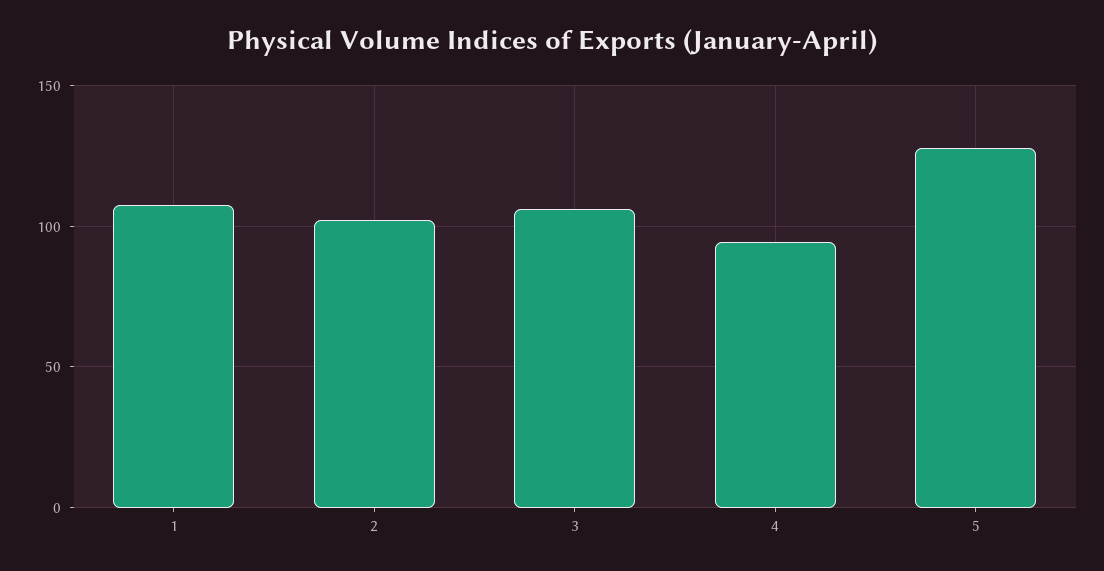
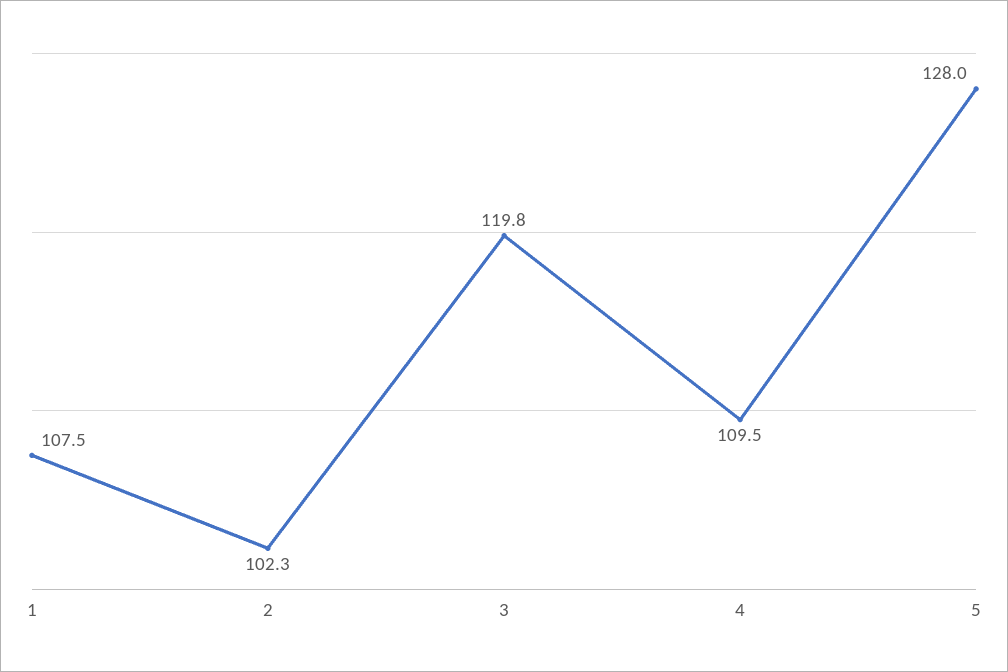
3: 105 -> 119.8
4: 95 -> 109.5

